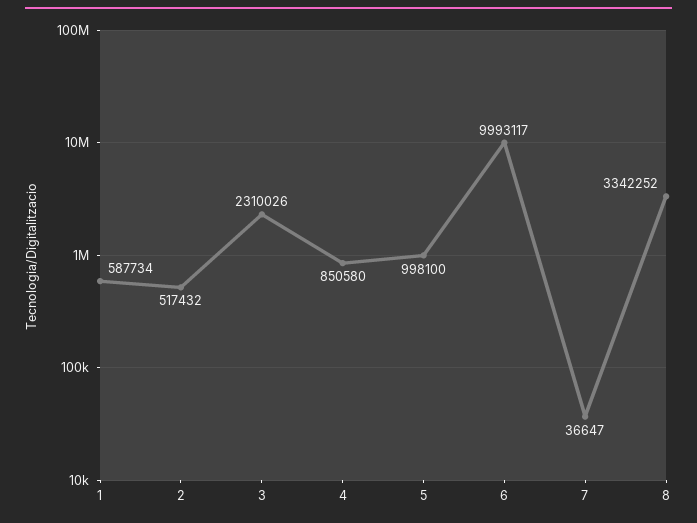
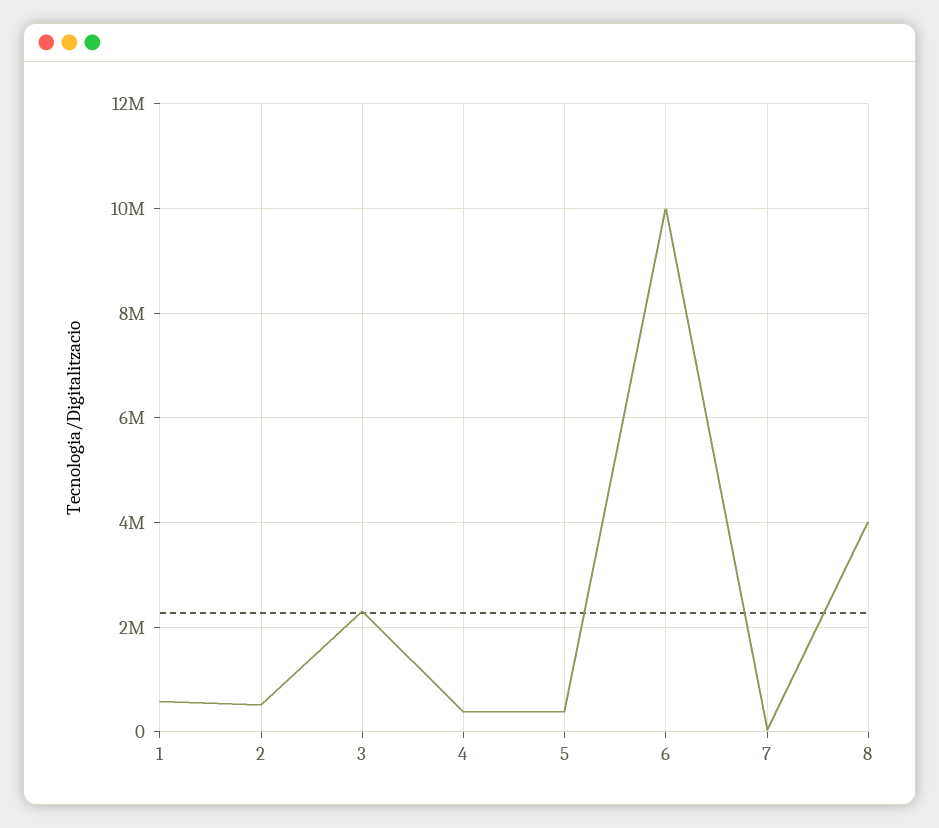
4: 850580 -> 400000
5: 998100 -> 400000
8: 3342252 -> 4000000

